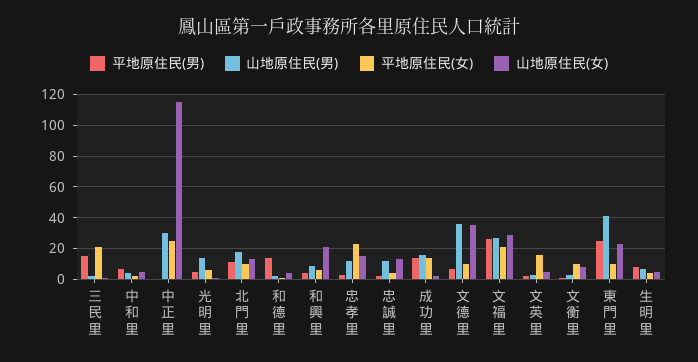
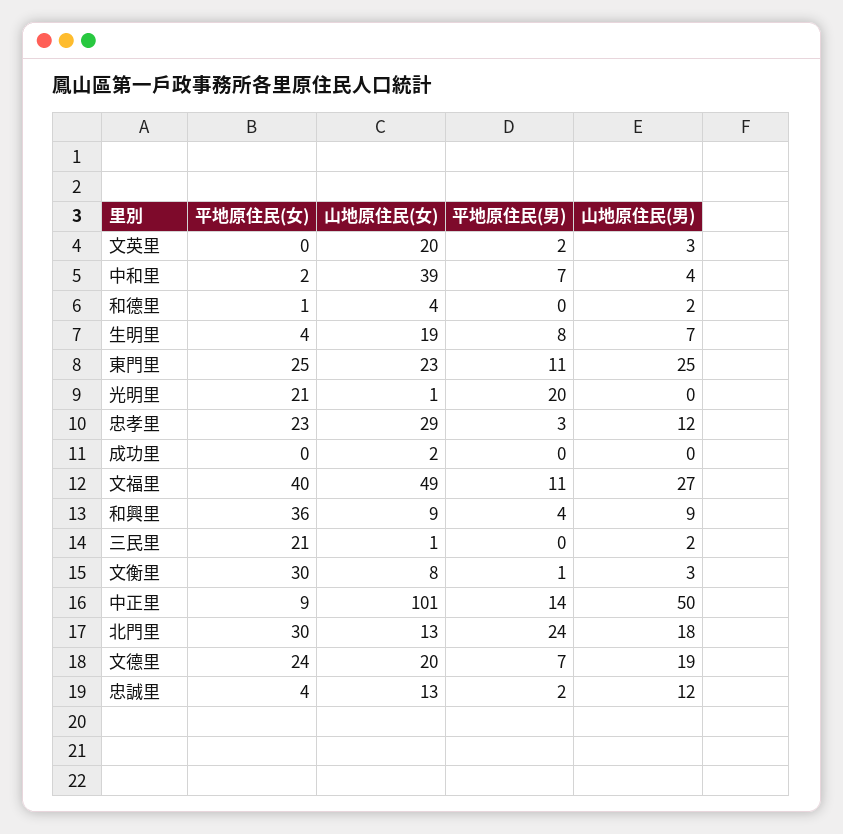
平地原住民(男), 三民里: 15 -> 0
山地原住民(女), 中和里: 5 -> 39
平地原住民(男), 中正里: 0 -> 14
山地原住民(男), 中正里: 30 -> 50
平地原住民(女), 中正里: 25 -> 9
山地原住民(女), 中正里: 115 -> 101
平地原住民(男), 光明里: 5 -> 20
山地原住民(男), 光明里: 15 -> 0
平地原住民(女), 光明里: 5 -> 21
平地原住民(男), 北門里: 10 -> 24
平地原住民(女), 北門里: 10 -> 30
平地原住民(男), 和德里: 15 -> 0
平地原住民(女), 和興里: 5 -> 36
山地原住民(女), 和興里: 20 -> 9
山地原住民(女), 忠孝里: 15 -> 29
平地原住民(男), 成功里: 15 -> 0
山地原住民(男), 成功里: 15 -> 0
平地原住民(女), 成功里: 15 -> 0
山地原住民(男), 文德里: 35 -> 19
平地原住民(女), 文德里: 10 -> 24
山地原住民(女), 文德里: 35 -> 20
平地原住民(男), 文福里: 25 -> 11
平地原住民(女), 文福里: 20 -> 40
山地原住民(女), 文福里: 30 -> 49
平地原住民(女), 文英里: 15 -> 0
山地原住民(女), 文英里: 5 -> 20
平地原住民(女), 文衡里: 10 -> 30
平地原住民(男), 東門里: 25 -> 11
山地原住民(男), 東門里: 40 -> 25
平地原住民(女), 東門里: 10 -> 25
山地原住民(女), 生明里: 5 -> 19

